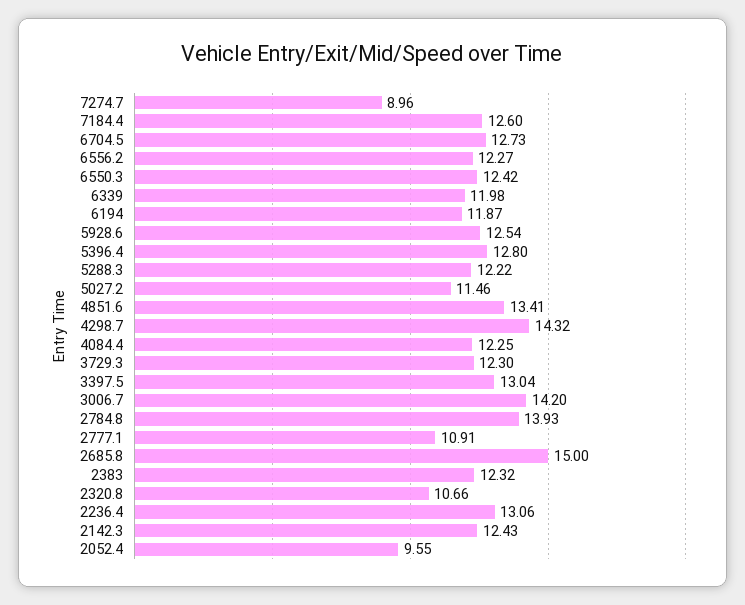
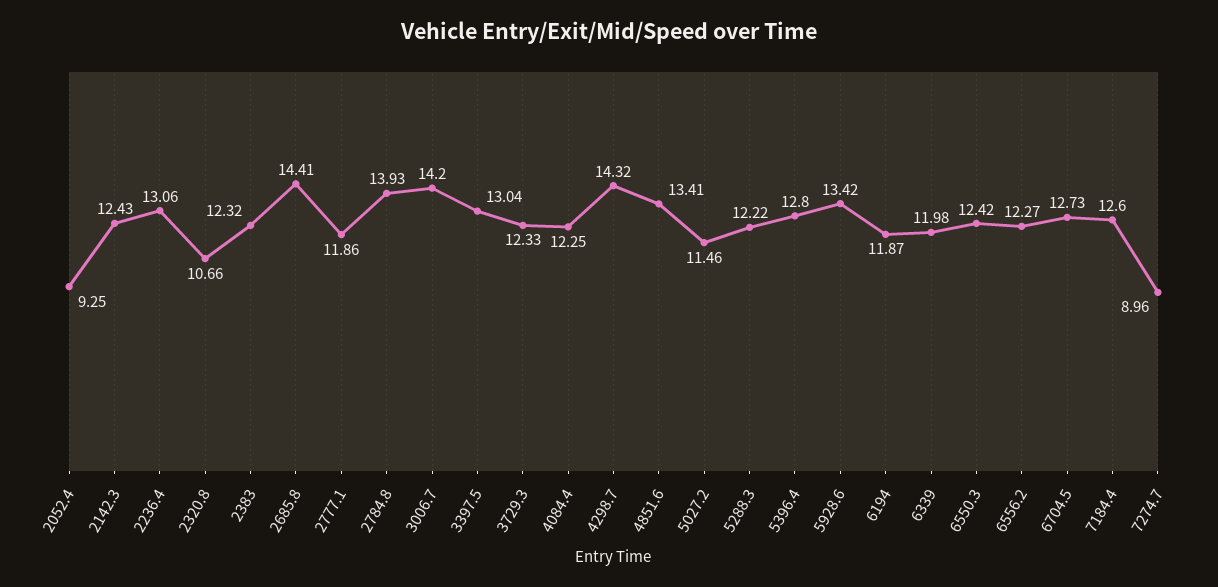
5928.6: 12.54 -> 13.42
3729.3: 12.3 -> 12.33
2777.1: 10.91 -> 11.86
2685.8: 15 -> 14.41
2052.4: 9.55 -> 9.25

